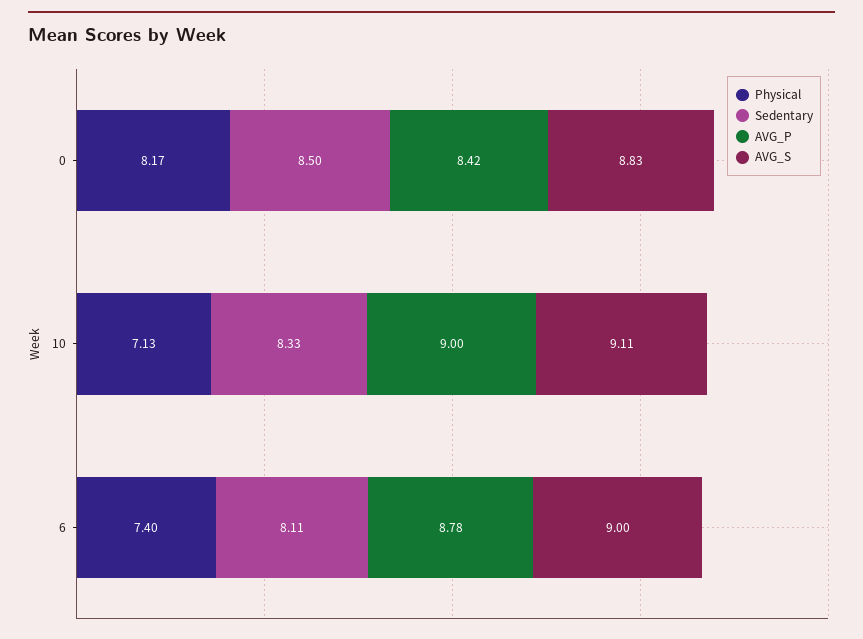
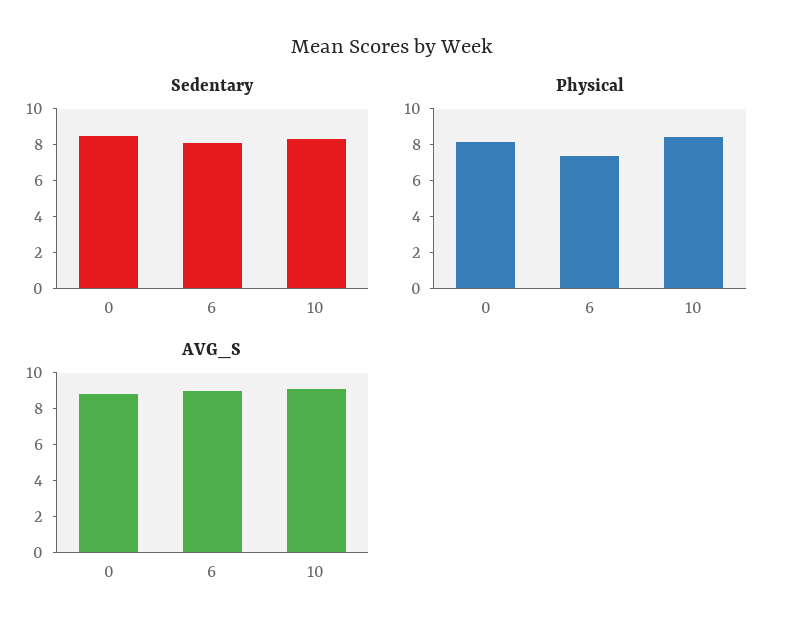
AVG_P, 0: 8.42 -> none
Physical, 10: 7.13 -> 8.5
AVG_P, 10: 9 -> none
AVG_P, 6: 8.78 -> none

